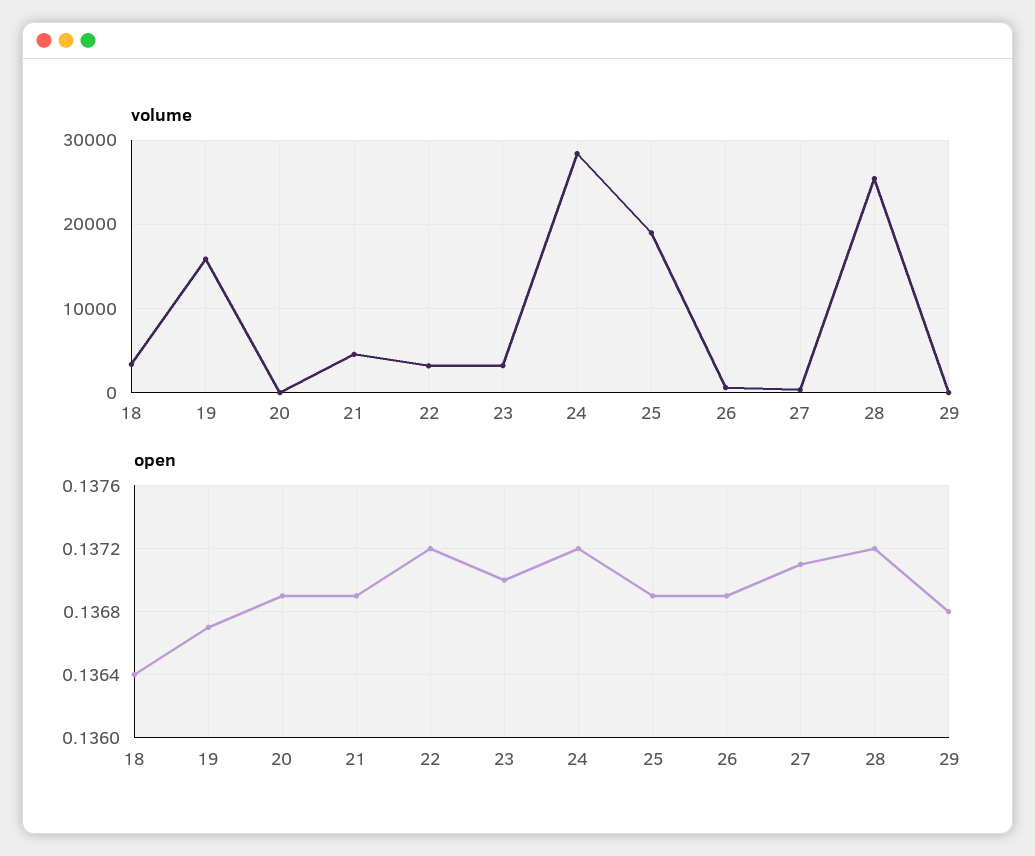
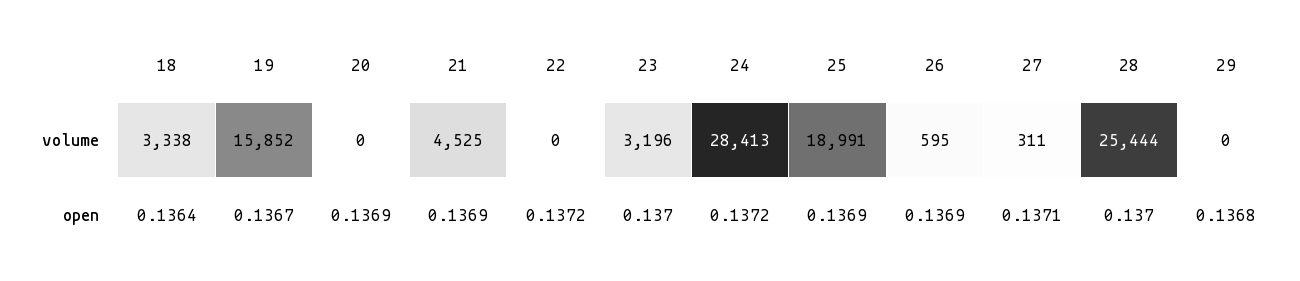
volume, 22: 3000 -> 0
open, 28: 0.1372 -> 0.137

